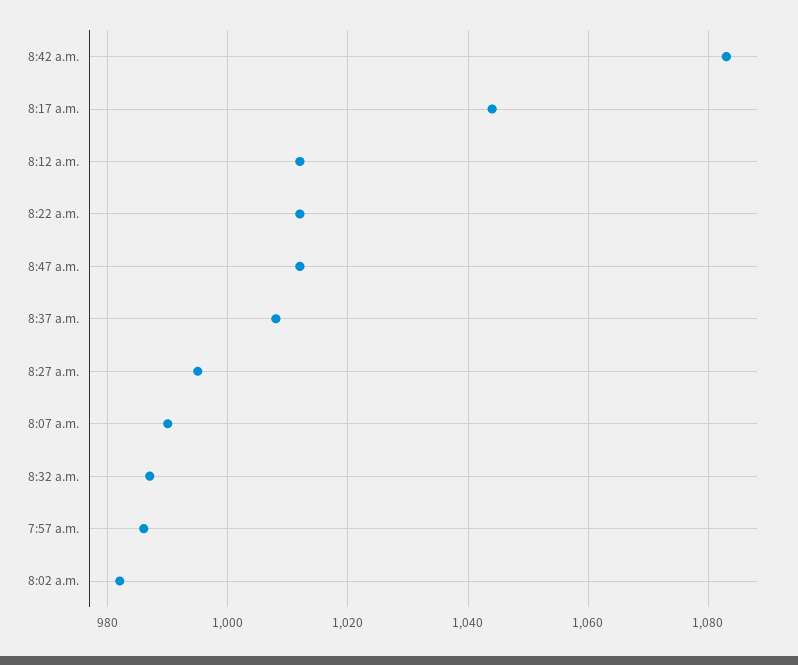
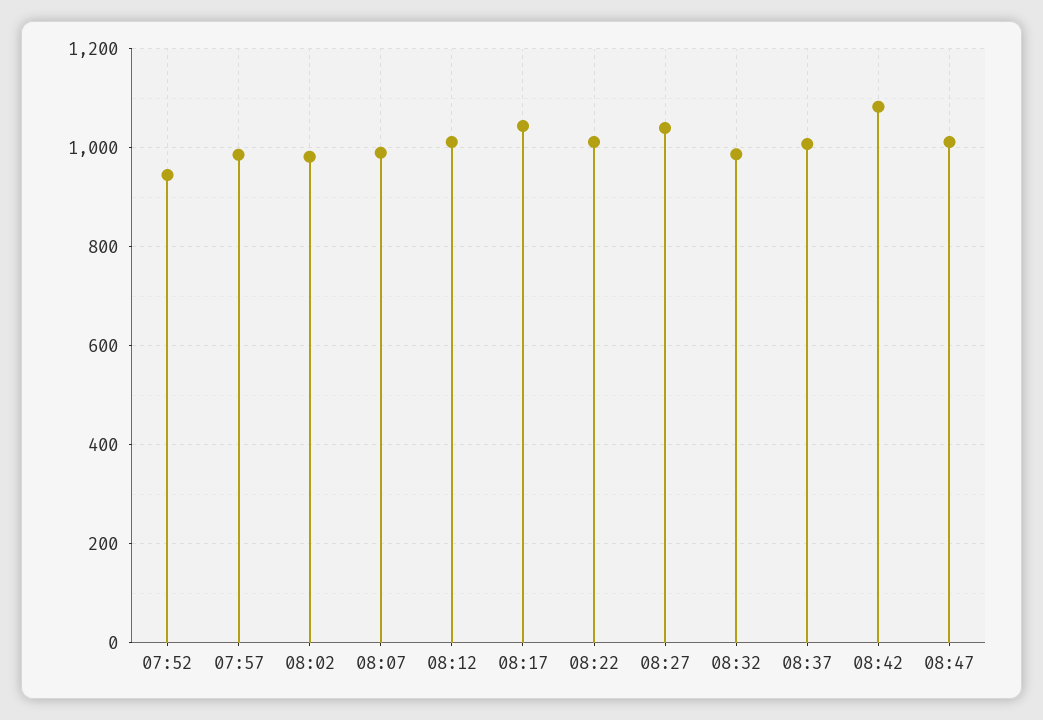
8:27 a.m.: 995 -> 1040
07:52: none -> 940

